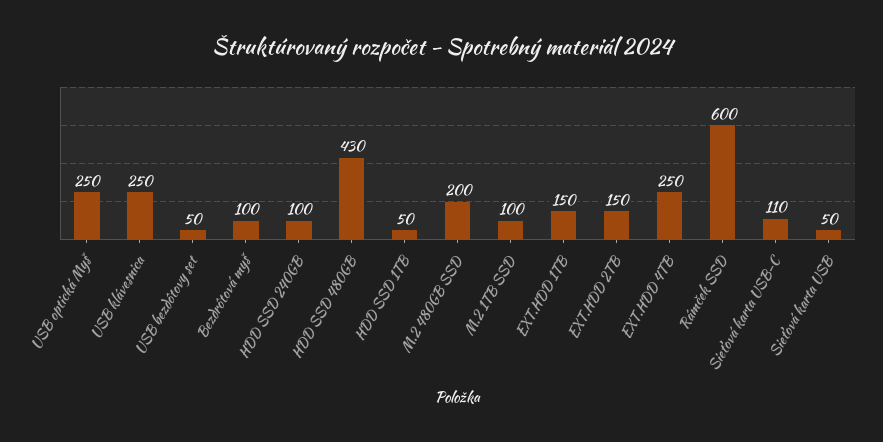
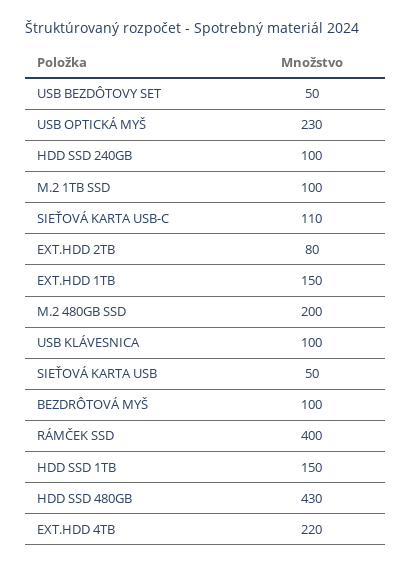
USB optická Myš: 250 -> 230
USB klávesnica: 250 -> 100
HDD SSD 1TB: 50 -> 150
EXT.HDD 2TB: 150 -> 80
EXT.HDD 4TB: 250 -> 220
Rámček SSD: 600 -> 400

